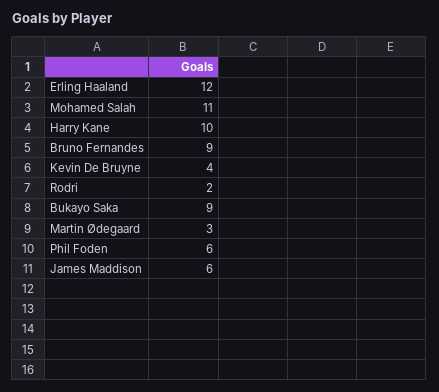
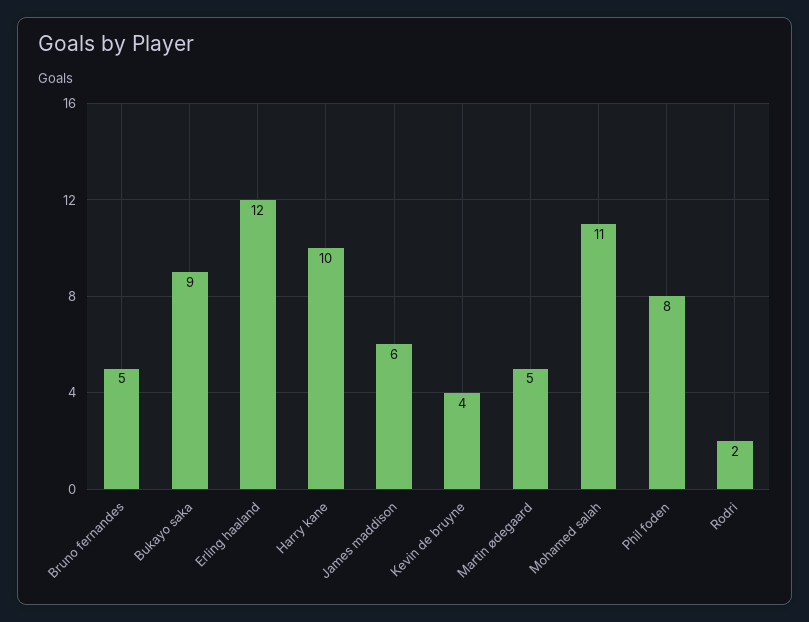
Bruno Fernandes: 9 -> 5
Martin Ødegaard: 3 -> 5
Phil Foden: 6 -> 8

